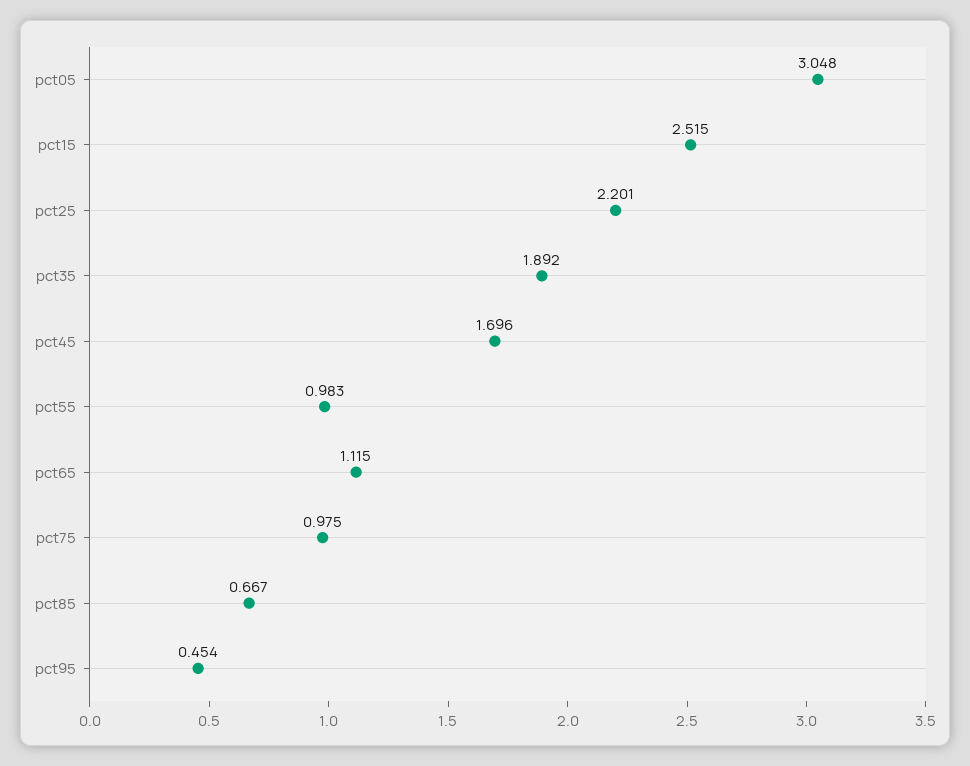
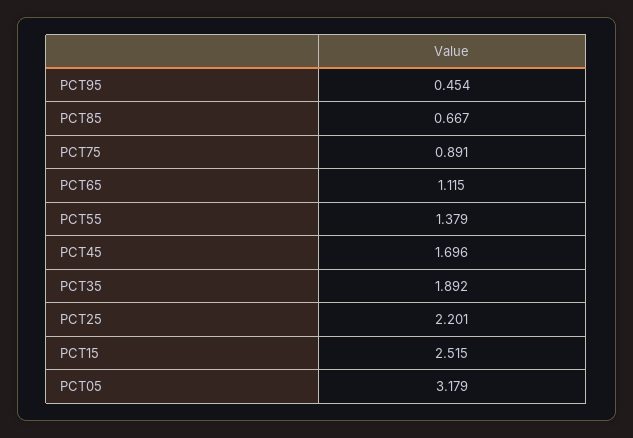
pct05: 3.048 -> 3.179
pct55: 0.983 -> 1.379
pct75: 0.975 -> 0.891

